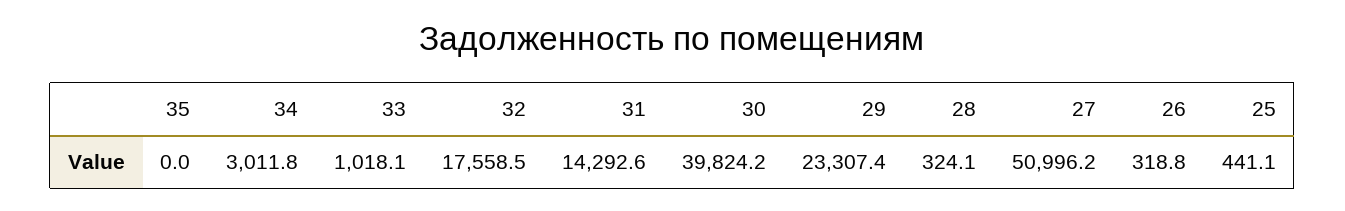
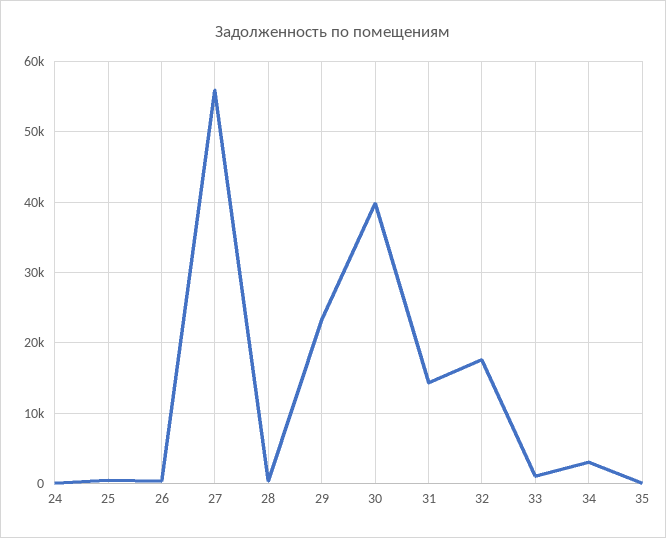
27: 50996.2 -> 56000
24: none -> 0

